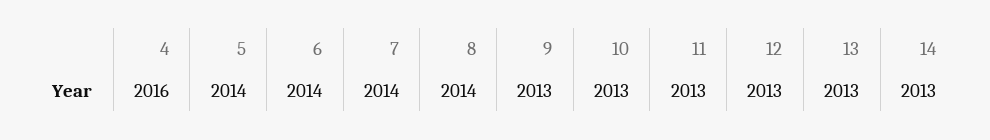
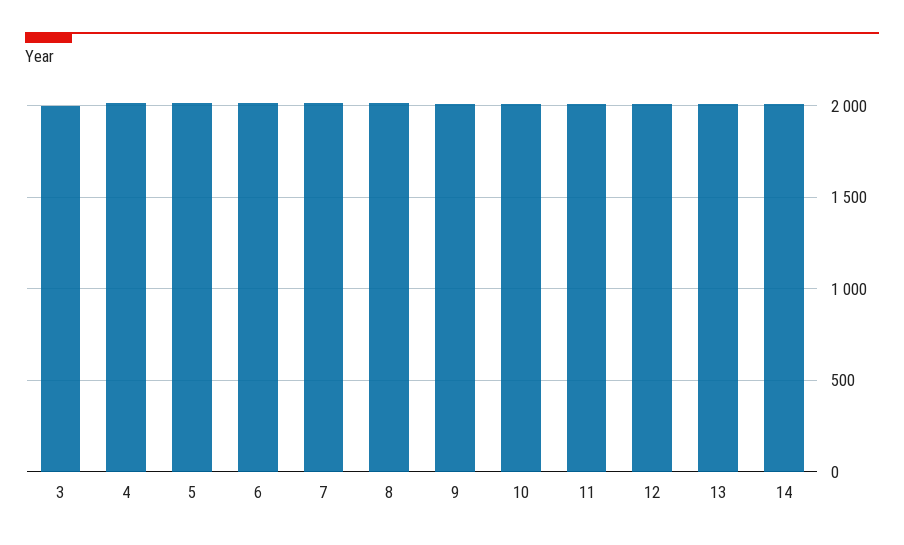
3: none -> 2000

